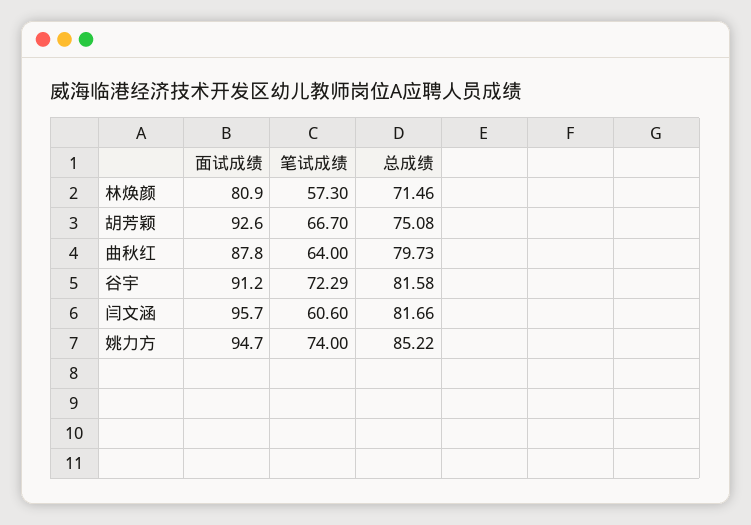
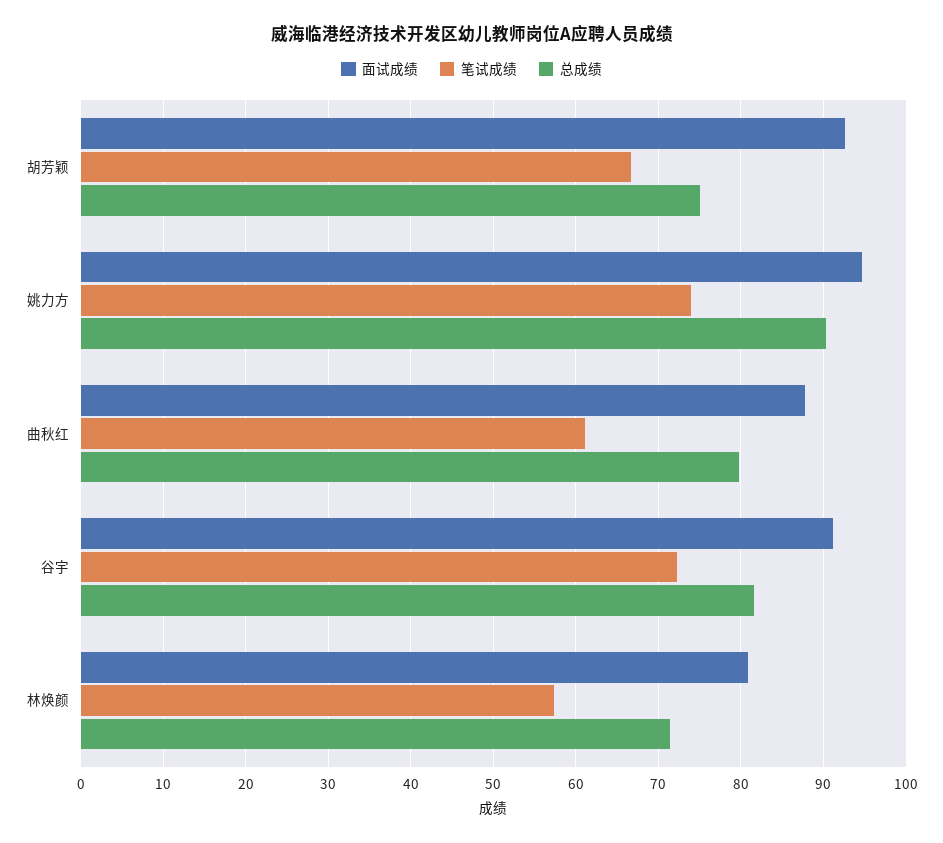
笔试成绩, 曲秋红: 64 -> 61
面试成绩, 闫文涵: 95.7 -> none
笔试成绩, 闫文涵: 60.6 -> none
总成绩, 闫文涵: 81.66 -> none
总成绩, 姚力方: 85.22 -> 90

